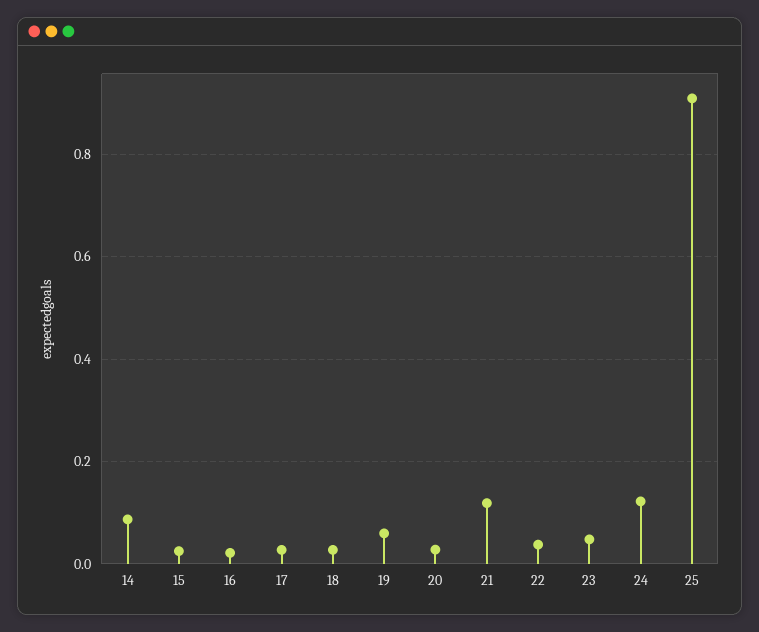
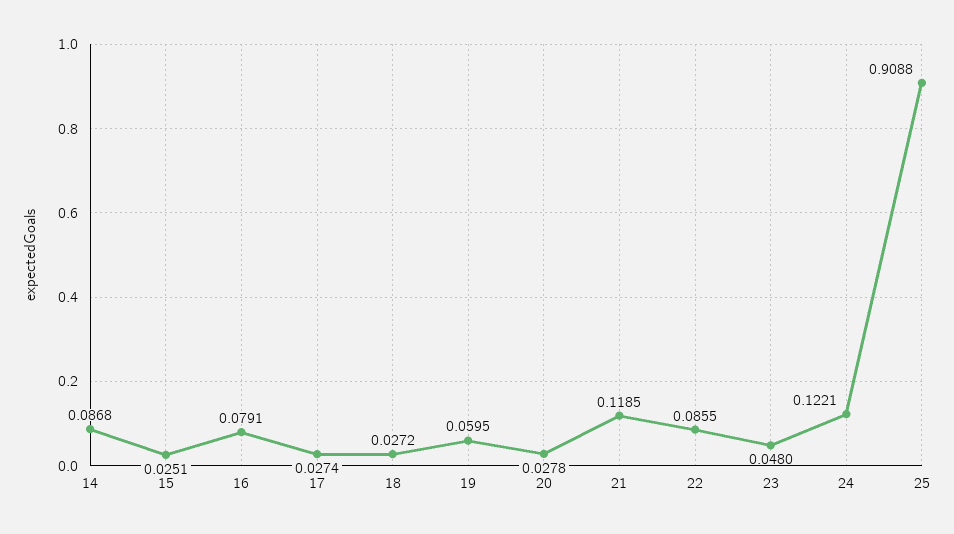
16: 0.02 -> 0.0791
22: 0.04 -> 0.0855

